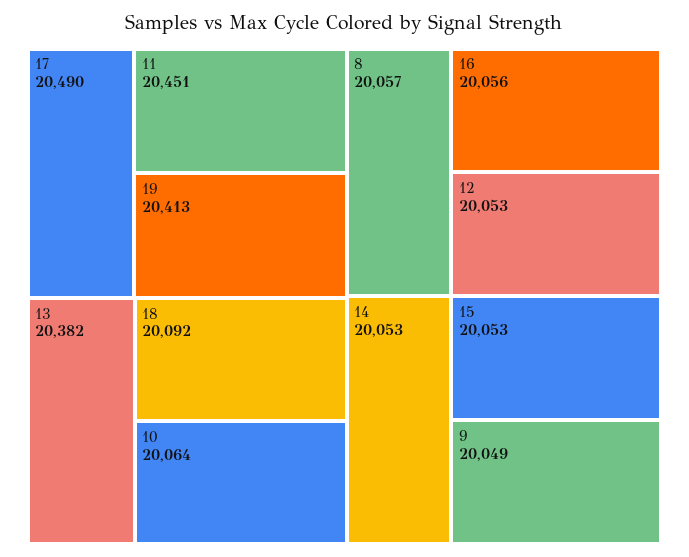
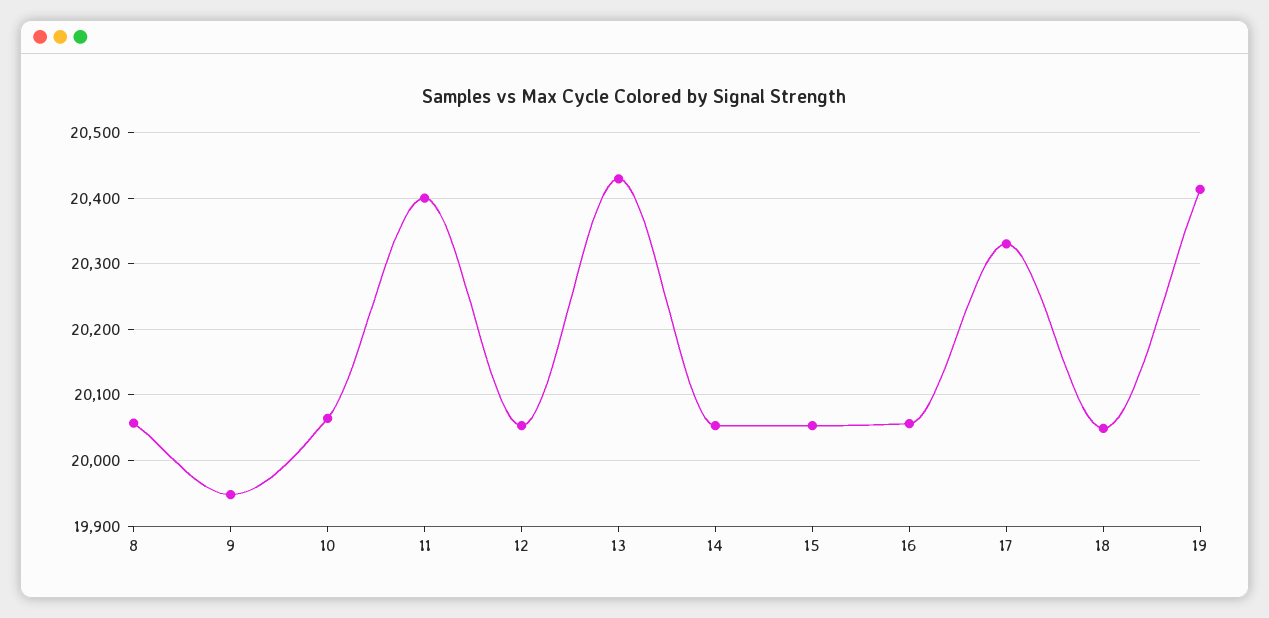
17: 20490 -> 20330
11: 20451 -> 20400
13: 20382 -> 20430
18: 20092 -> 20050
9: 20049 -> 19950

